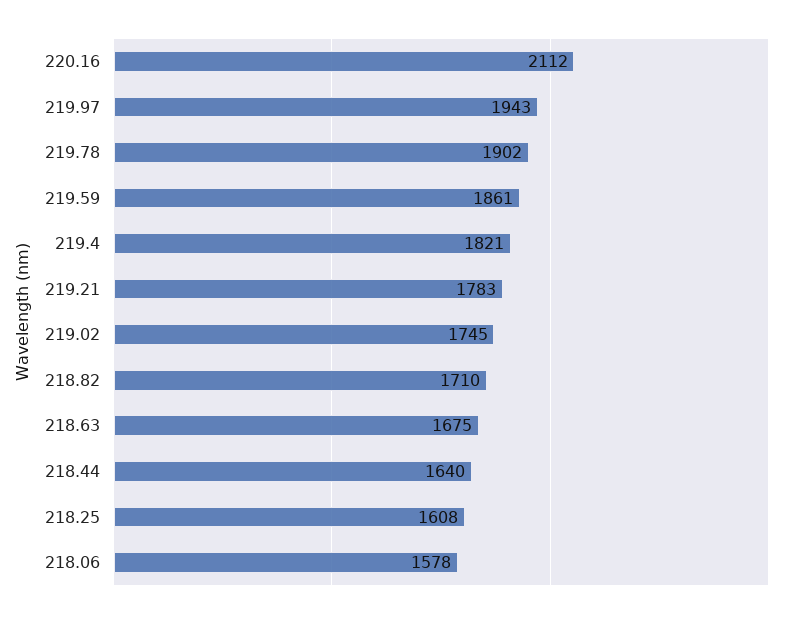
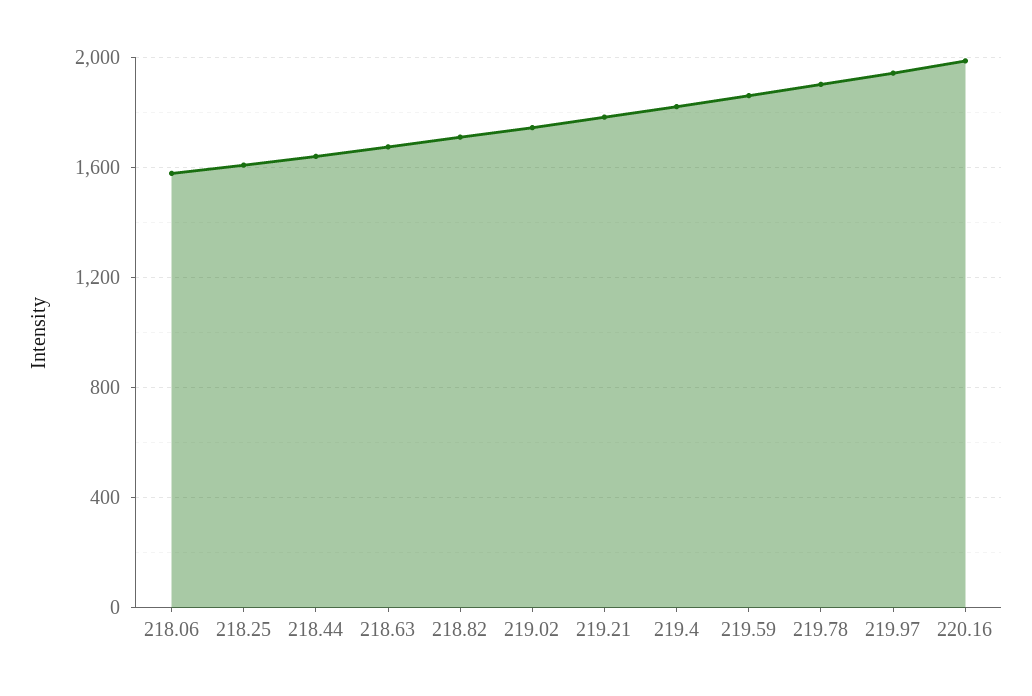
220.16: 2112 -> 2000

